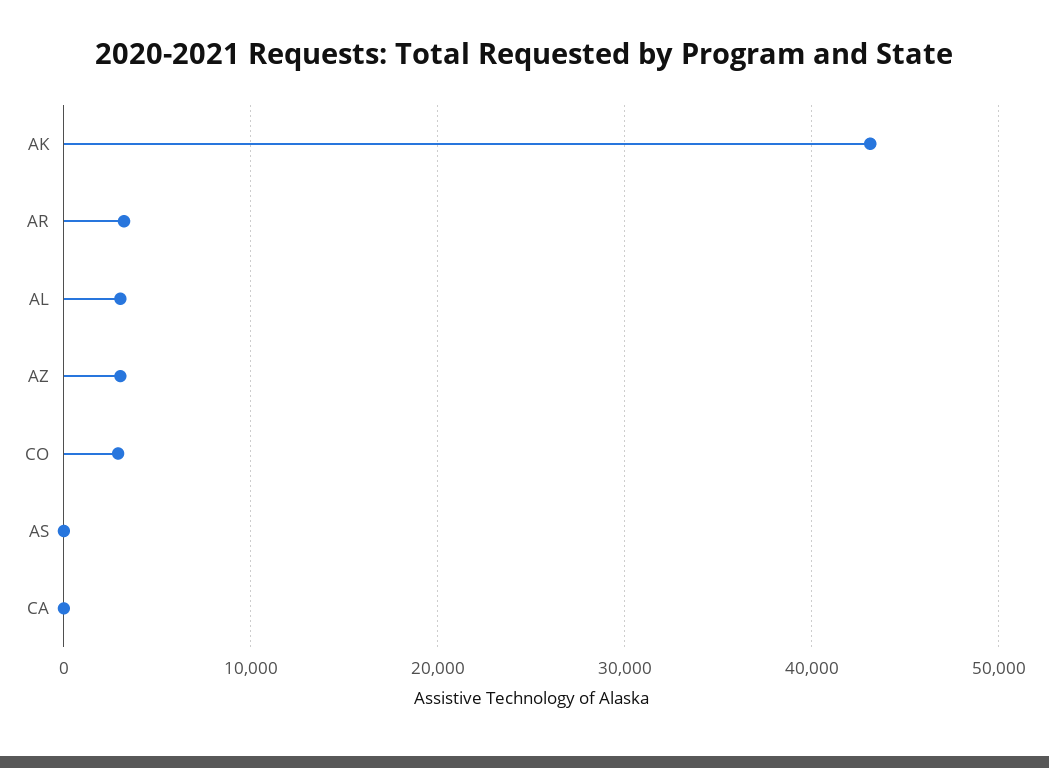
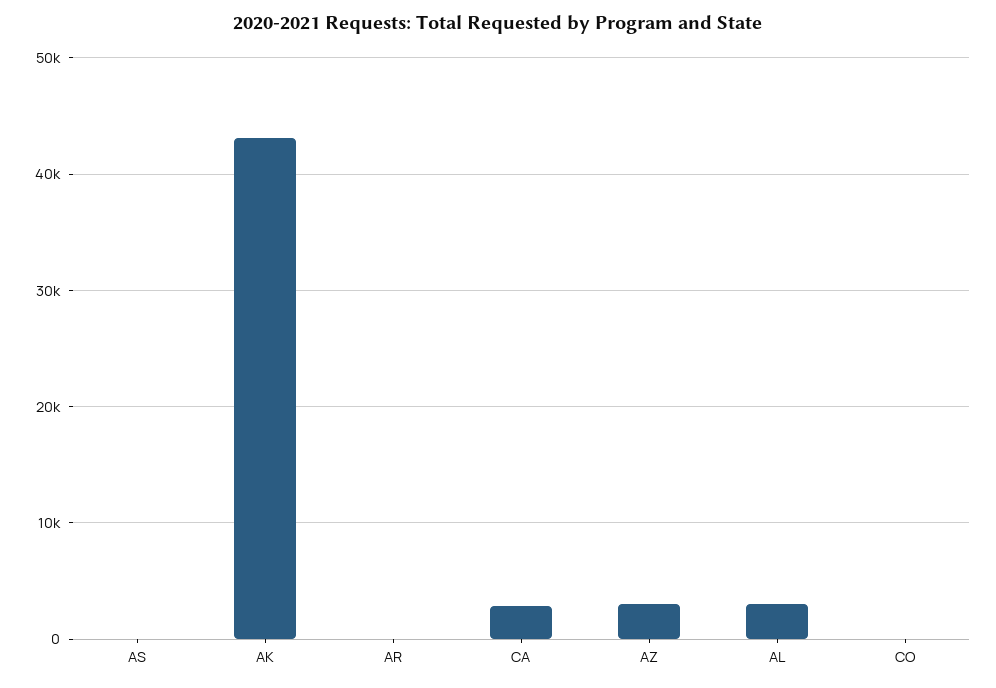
AR: 3000 -> 0
CO: 3000 -> 0
CA: 0 -> 3000

